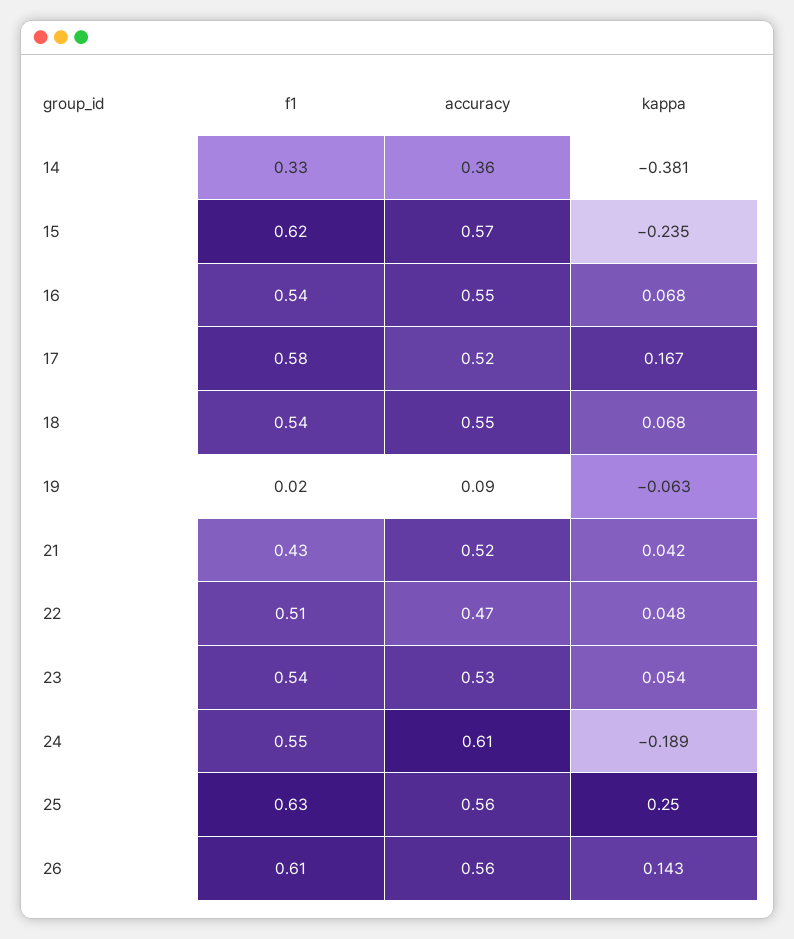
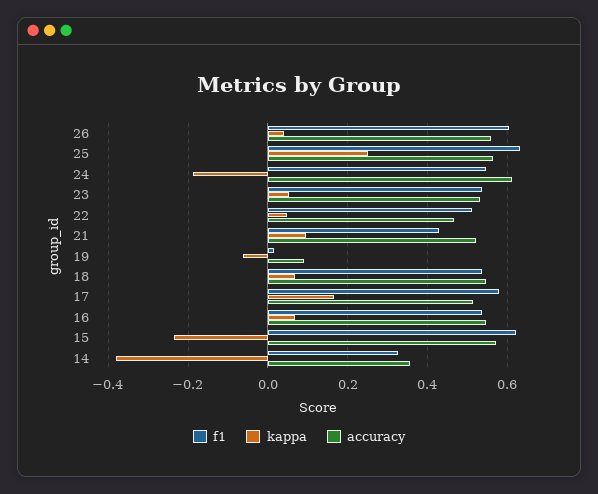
kappa, 21: 0.042 -> 0.1
kappa, 26: 0.143 -> 0.04

